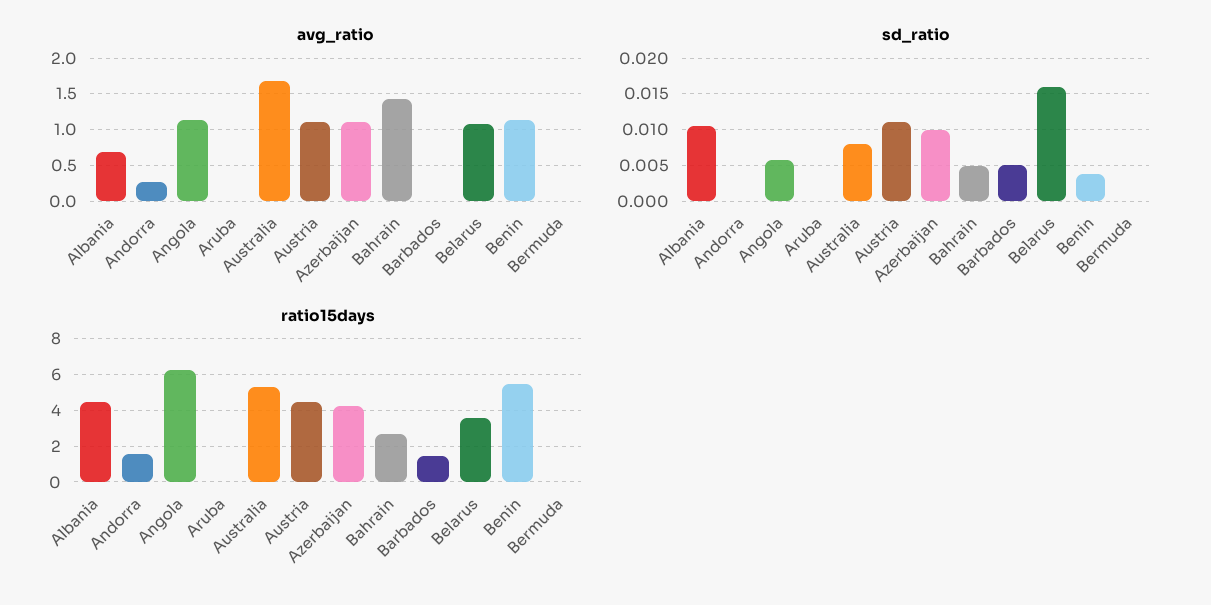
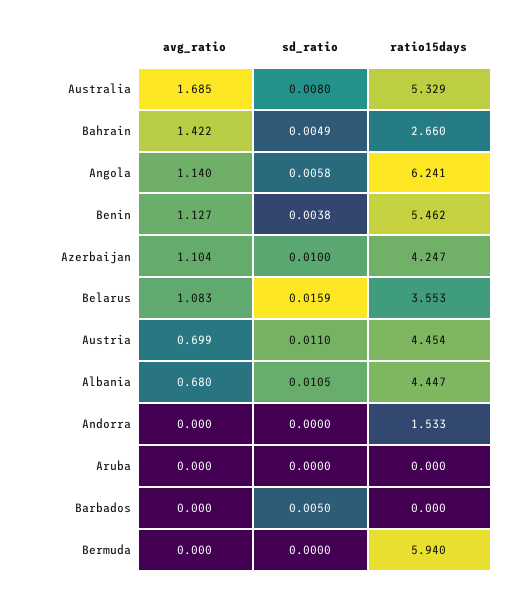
avg_ratio, Andorra: 0.3 -> 0
avg_ratio, Austria: 1.1 -> 0.699
ratio15days, Barbados: 1.5 -> 0
ratio15days, Bermuda: 0 -> 5.94

